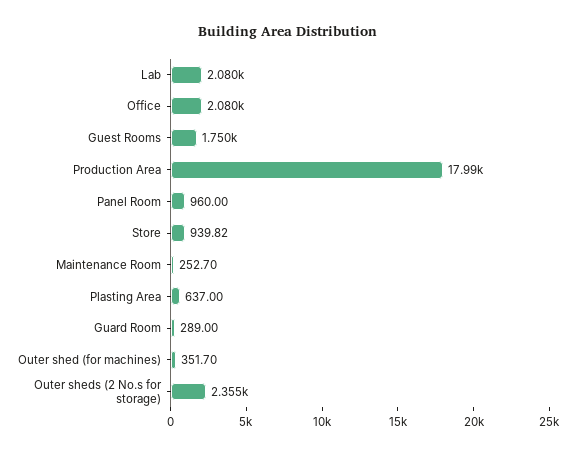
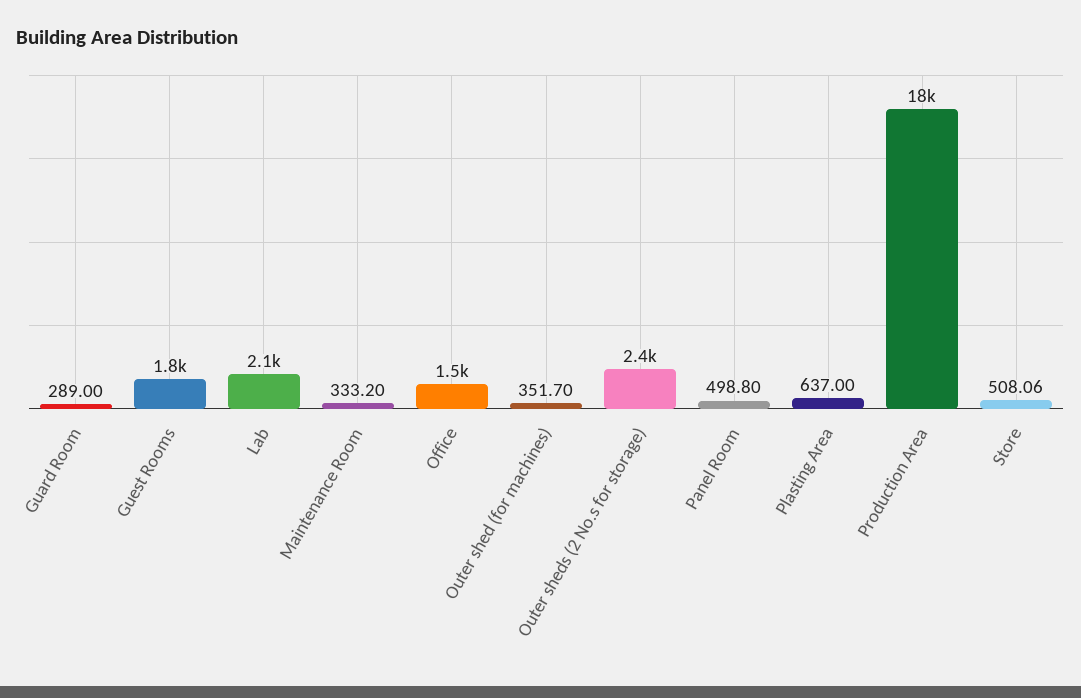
Office: 2080 -> 1500
Panel Room: 960 -> 498.8
Store: 939.82 -> 508.06
Maintenance Room: 252.7 -> 333.2

